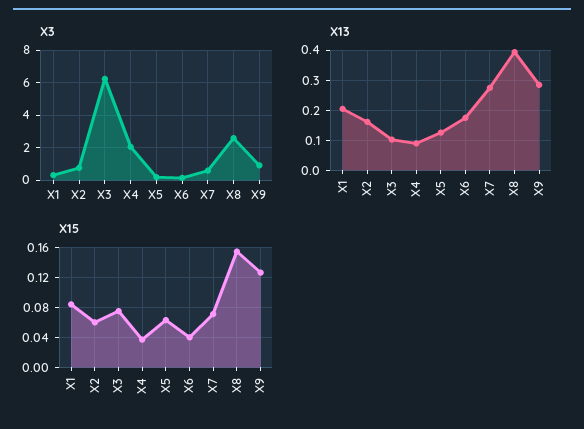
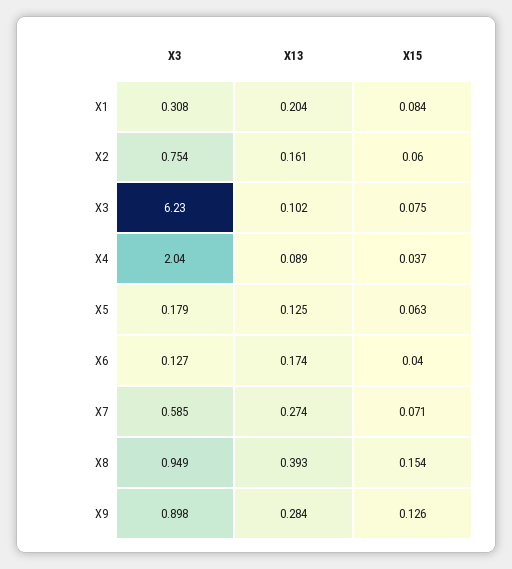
X3, X8: 2.5 -> 0.949

